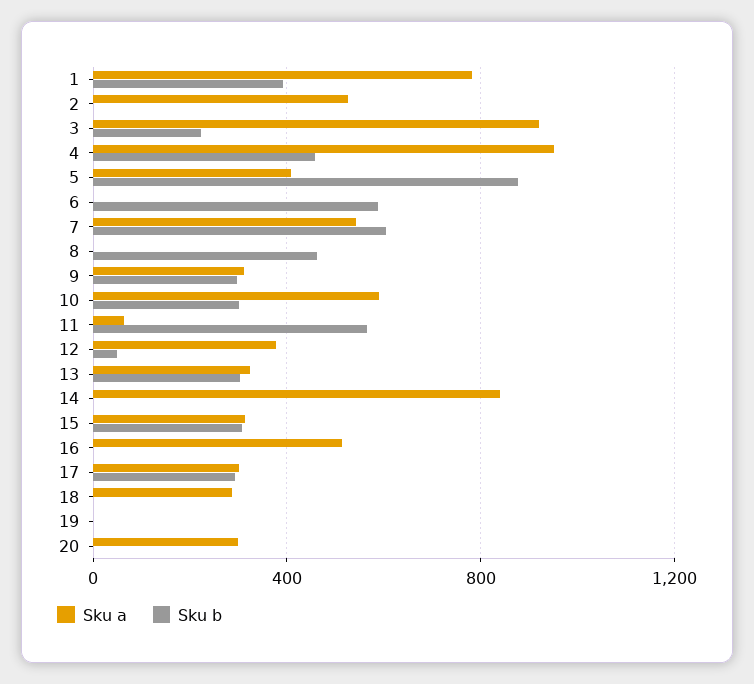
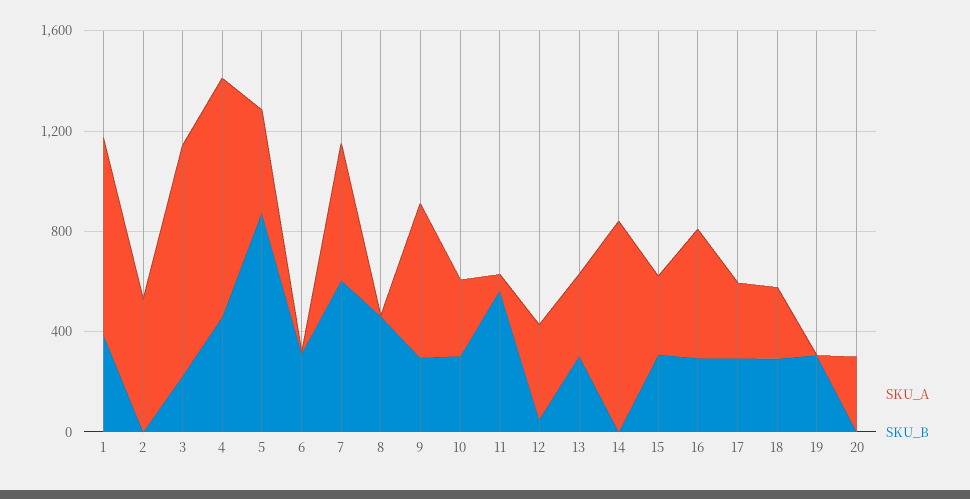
Sku b, 6: 600 -> 300
Sku a, 9: 300 -> 600
Sku a, 10: 600 -> 300
Sku b, 16: 0 -> 300
Sku b, 18: 0 -> 300
Sku b, 19: 0 -> 300

